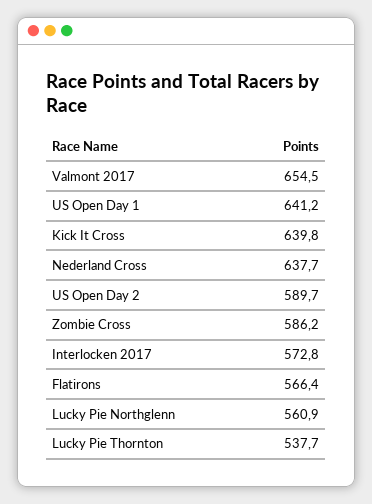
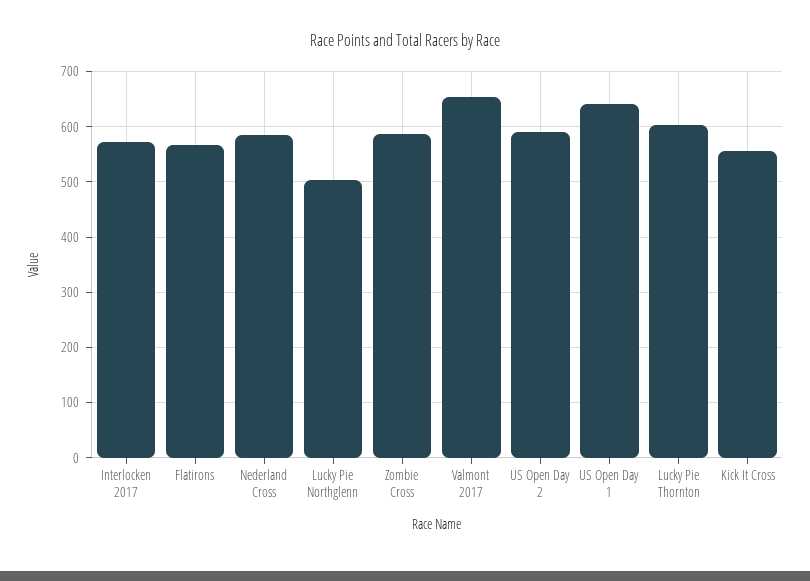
Kick It Cross: 639.8 -> 560
Nederland Cross: 637.7 -> 580
Lucky Pie Northglenn: 560.9 -> 500
Lucky Pie Thornton: 537.7 -> 600

